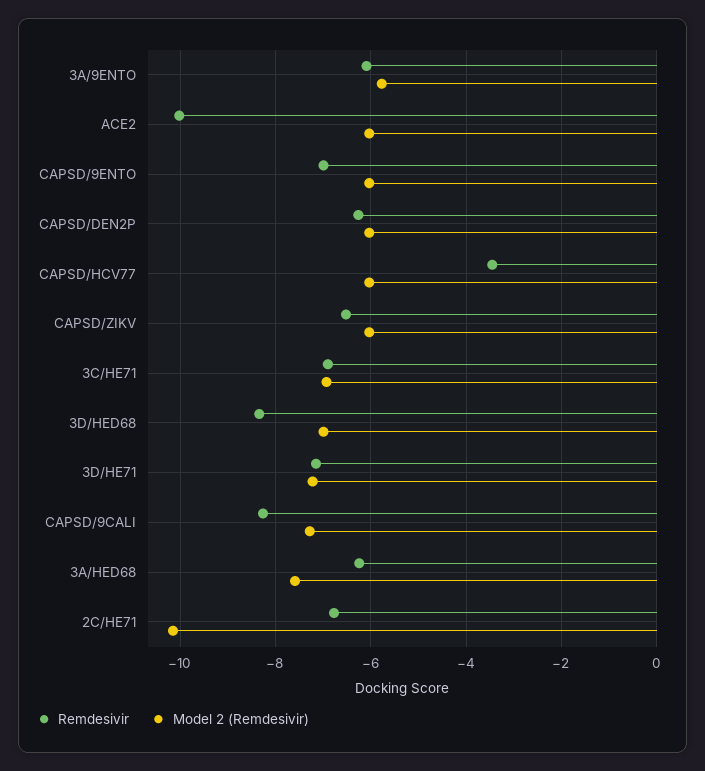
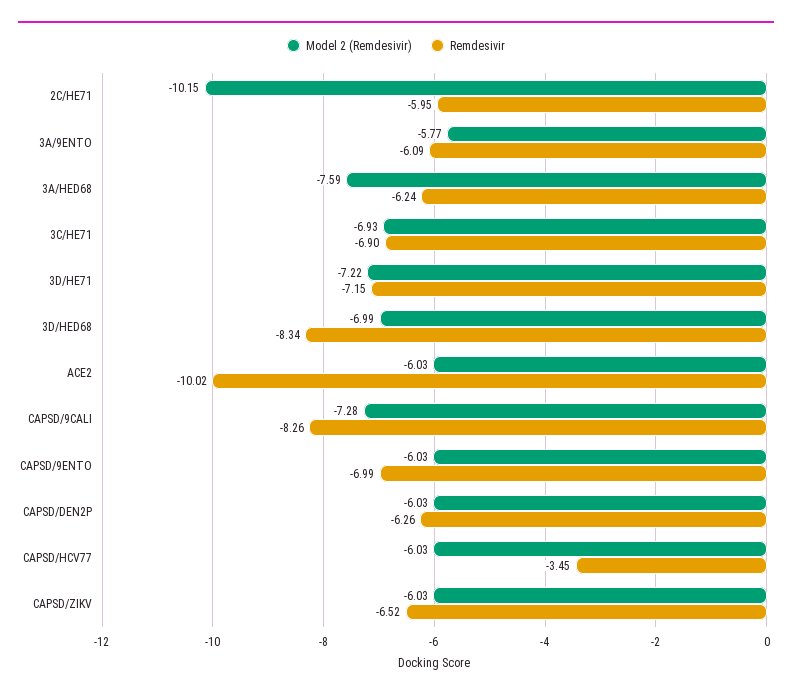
Remdesivir, 2C/HE71: -6.8 -> -5.95

